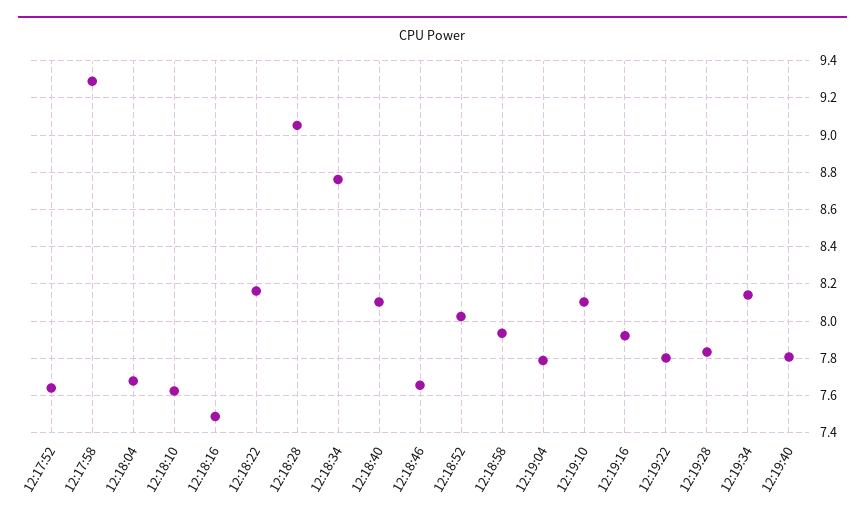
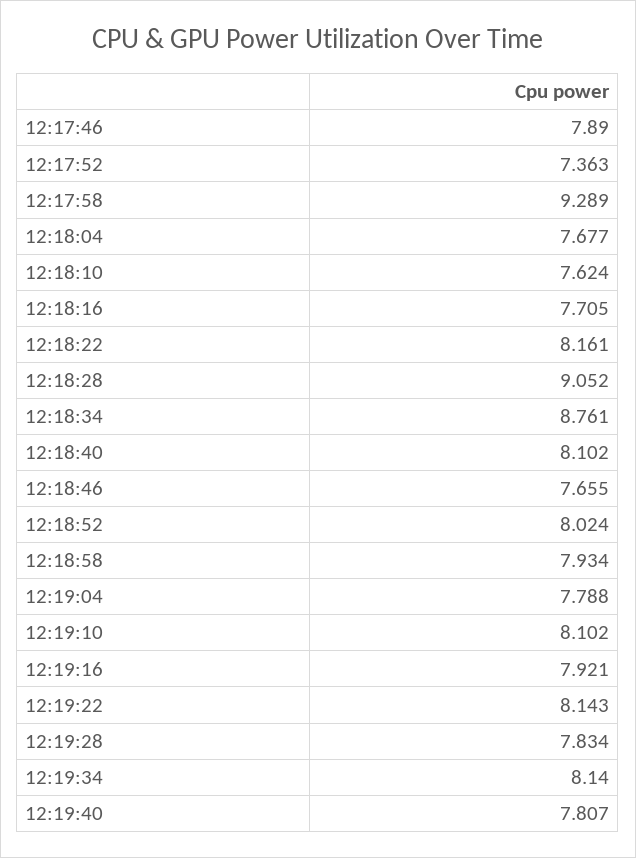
12:17:52: 7.65 -> 7.363
12:18:16: 7.5 -> 7.705
12:19:22: 7.8 -> 8.143
12:17:46: none -> 7.89

